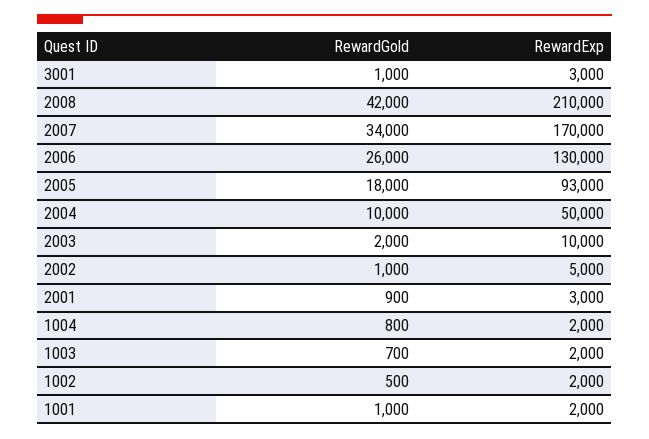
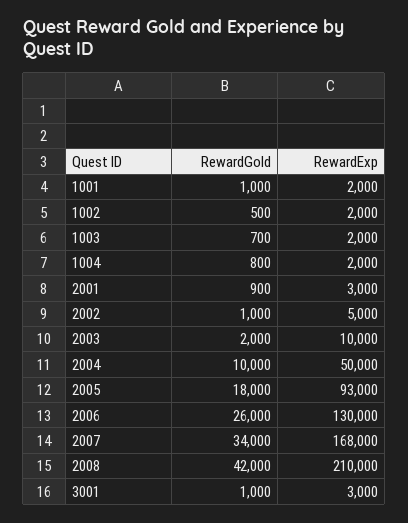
RewardExp, 2007: 170000 -> 168000

